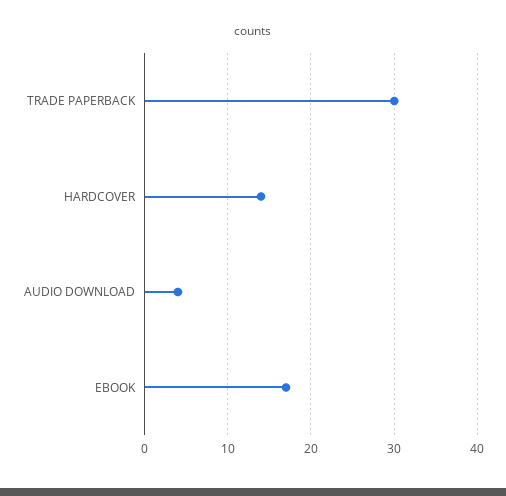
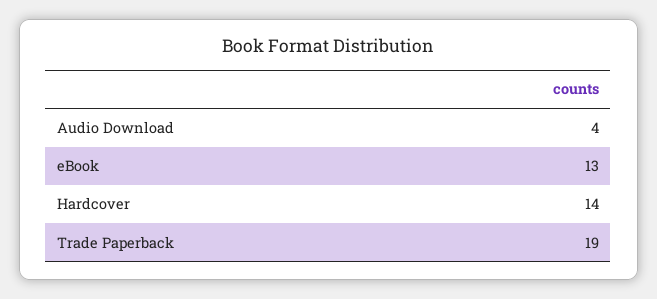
TRADE PAPERBACK: 30 -> 19
EBOOK: 17 -> 13

